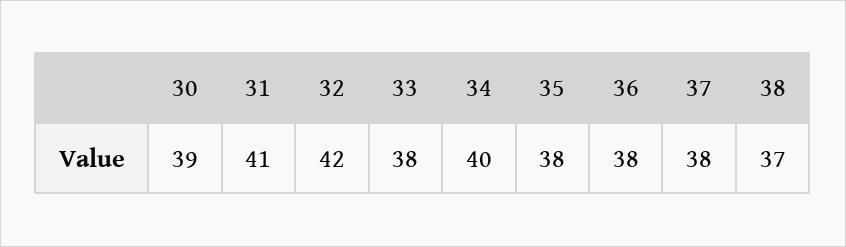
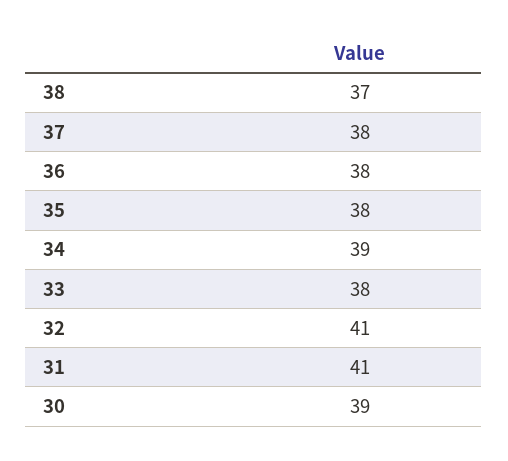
32: 42 -> 41
34: 40 -> 39

